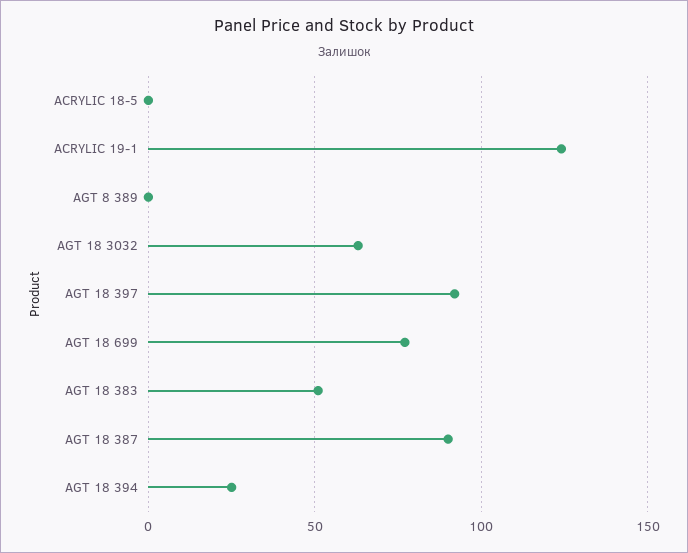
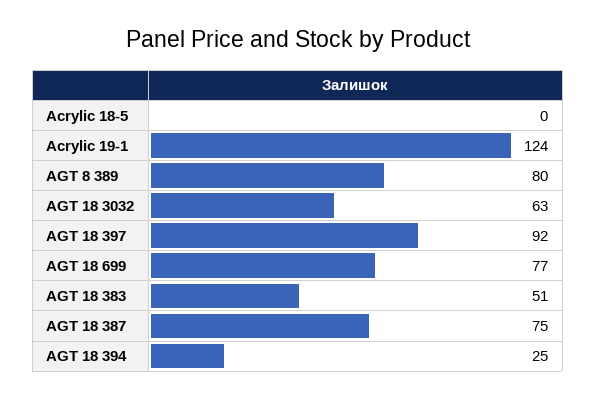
AGT 8 389: 0 -> 80
AGT 18 387: 90 -> 75

